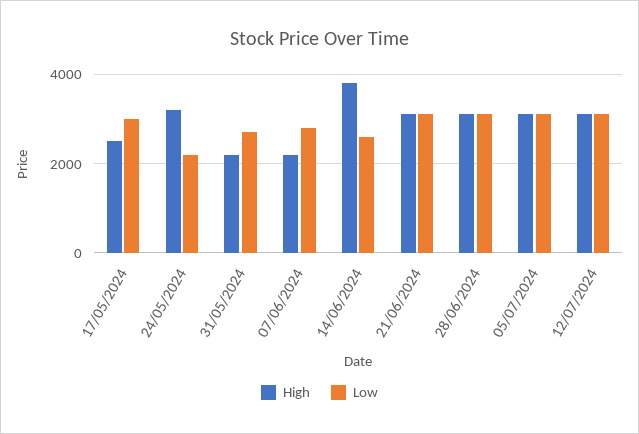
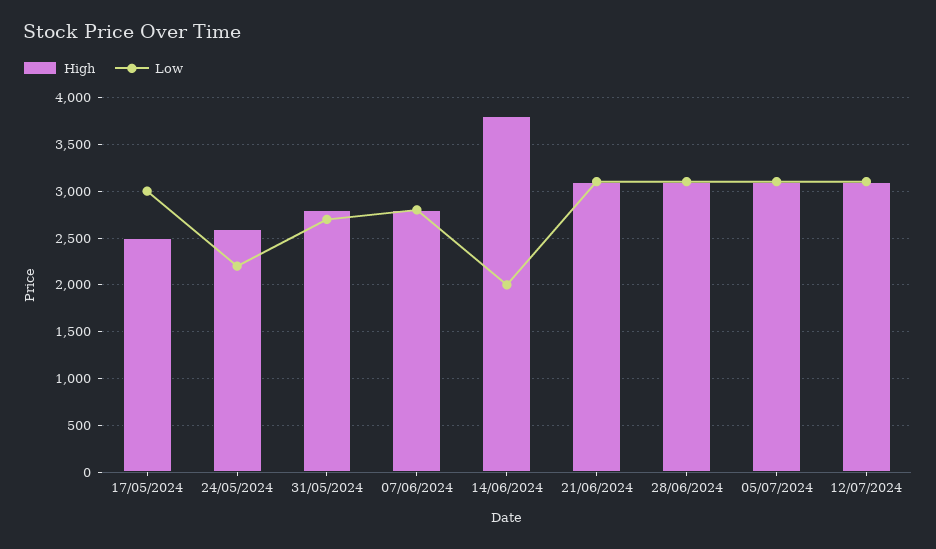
High, 24/05/2024: 3200 -> 2600
High, 31/05/2024: 2200 -> 2800
High, 07/06/2024: 2200 -> 2800
Low, 14/06/2024: 2600 -> 2000

